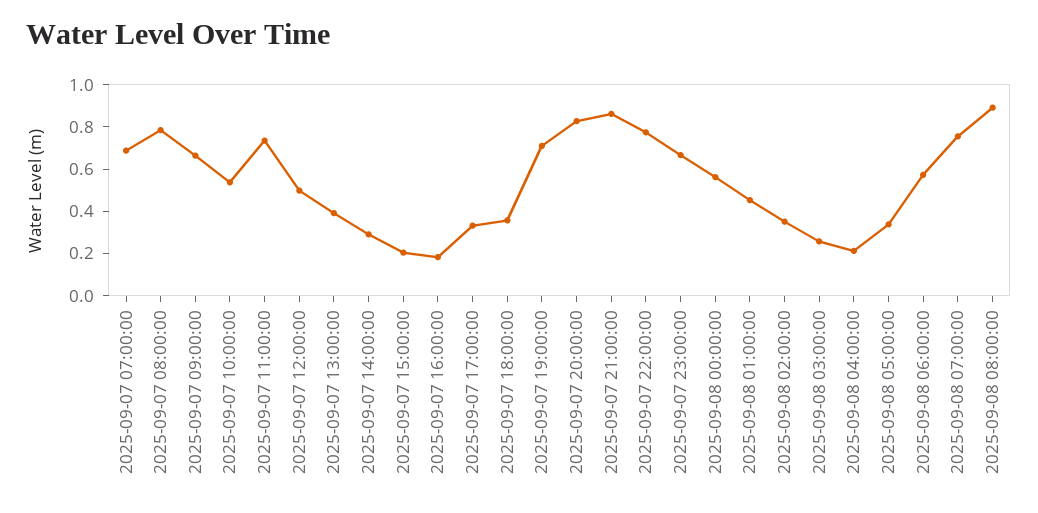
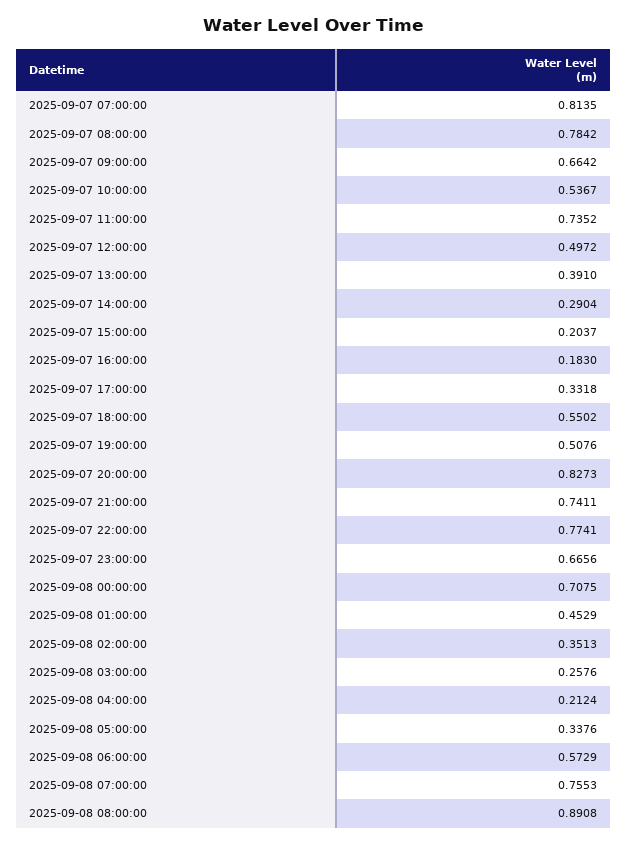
2025-09-07 07:00:00: 0.7 -> 0.8135
2025-09-07 18:00:00: 0.35 -> 0.5502
2025-09-07 19:00:00: 0.7 -> 0.5076
2025-09-07 21:00:00: 0.85 -> 0.7411
2025-09-08 00:00:00: 0.55 -> 0.7075

